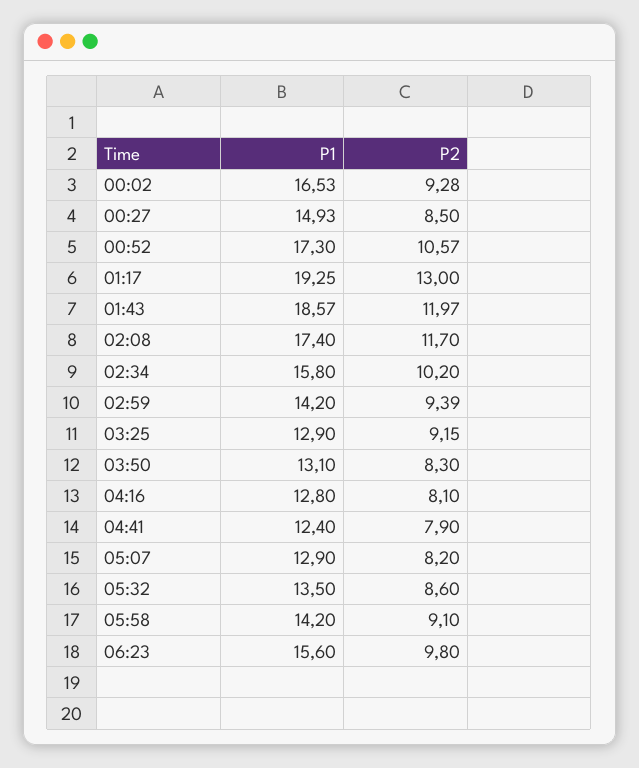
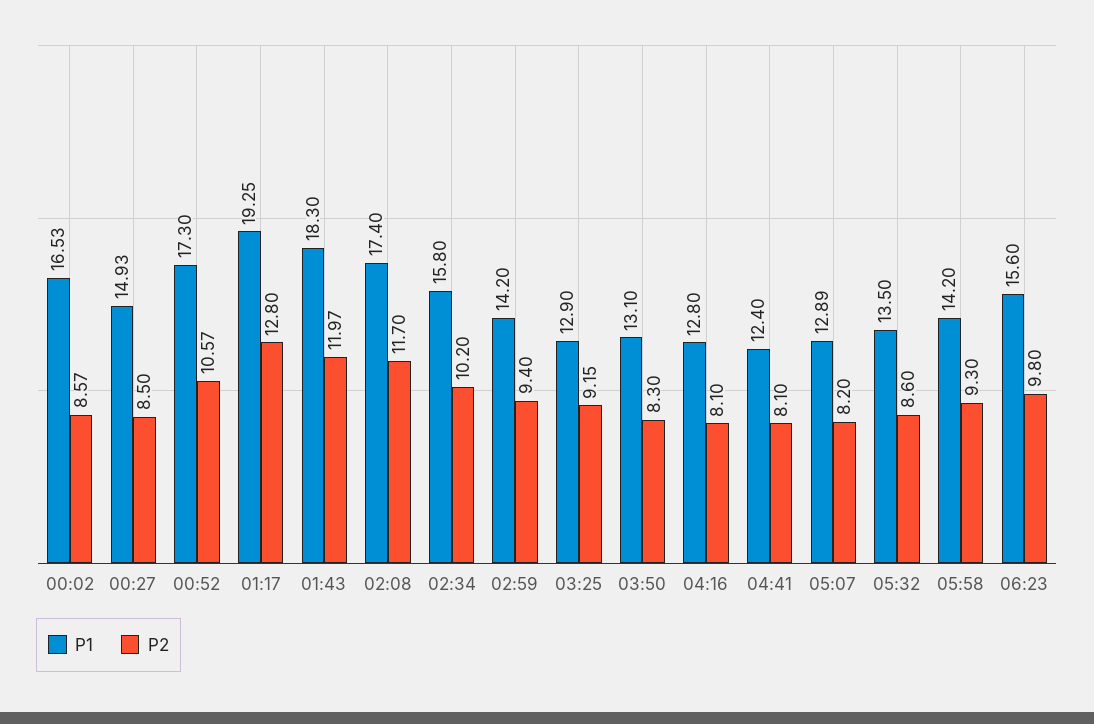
P2, 00:02: 9.28 -> 8.57
P2, 01:17: 13 -> 12.8
P1, 01:43: 18.57 -> 18.3
P2, 02:59: 9.39 -> 9.4
P2, 04:41: 7.9 -> 8.1
P1, 05:07: 12.9 -> 12.89
P2, 05:58: 9.1 -> 9.3

